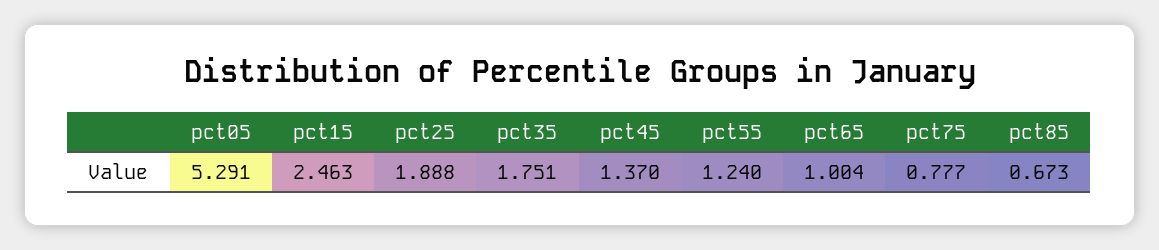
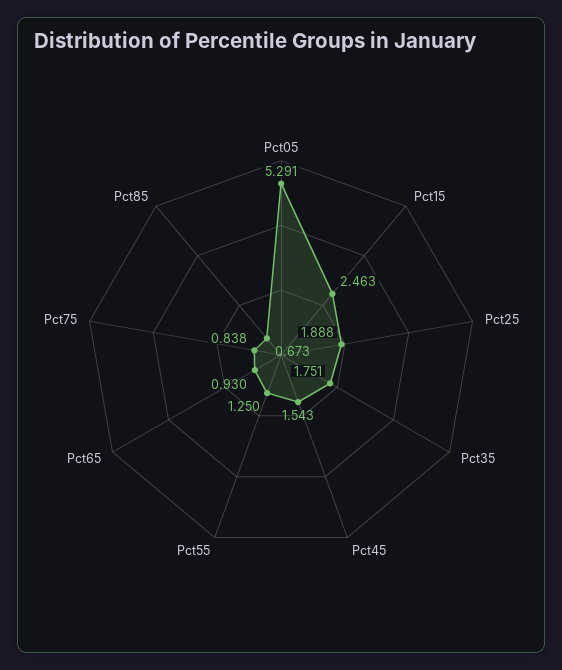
pct45: 1.37 -> 1.543
pct55: 1.24 -> 1.25
pct65: 1.004 -> 0.93
pct75: 0.777 -> 0.838

